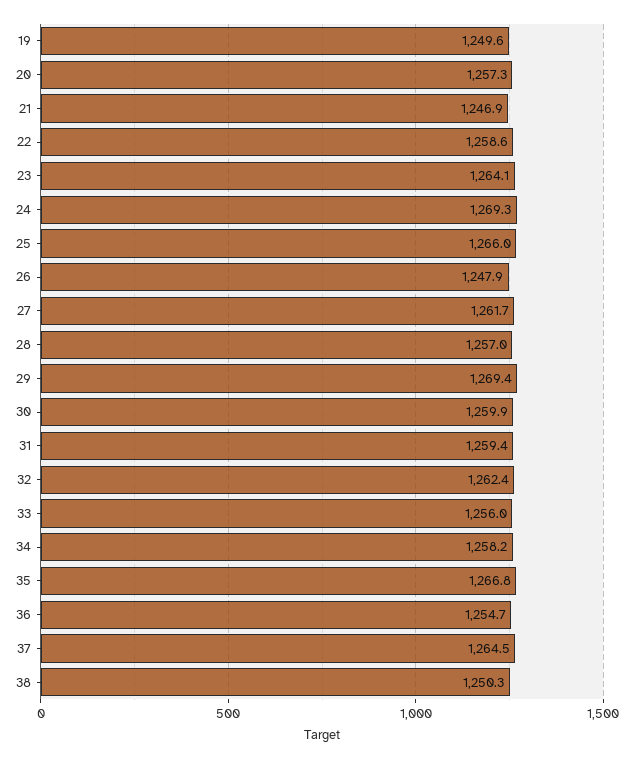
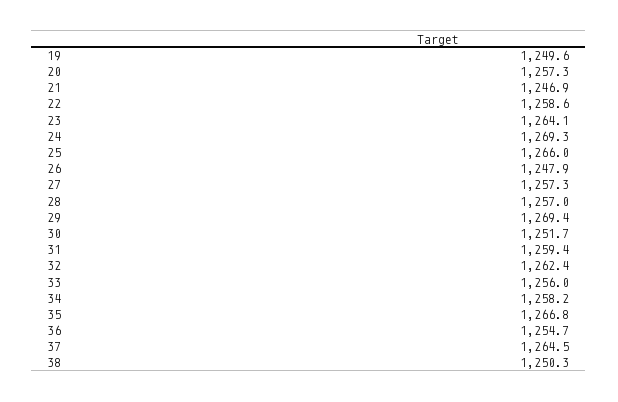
27: 1261.7 -> 1257.3
30: 1259.9 -> 1251.7

